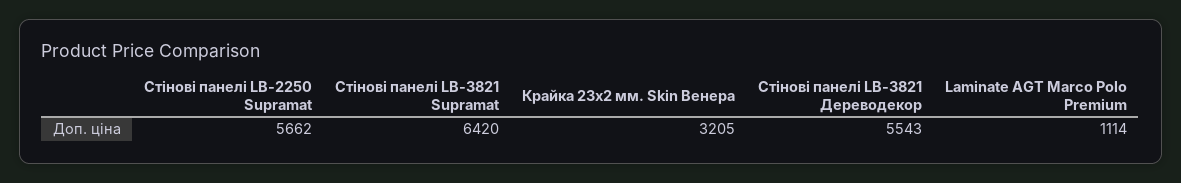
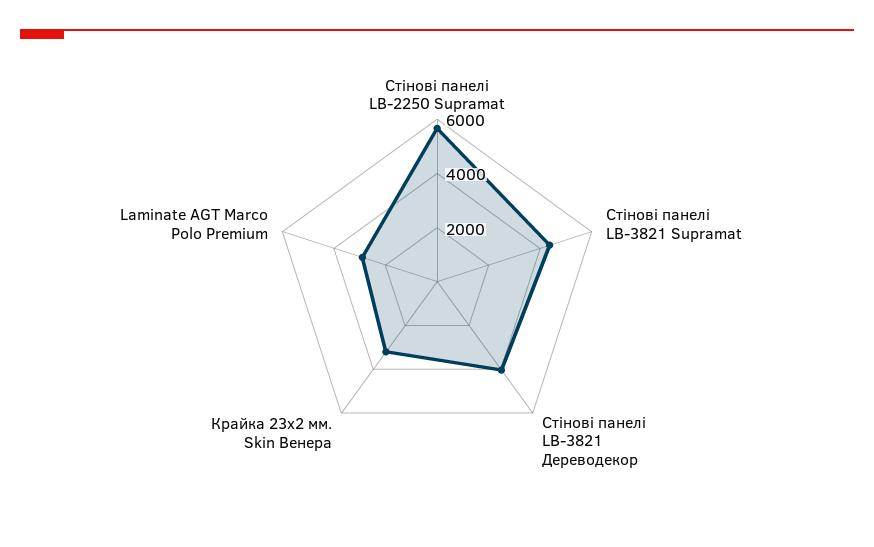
Стінові панелі LB-3821 Supramat: 6420 -> 4500
Стінові панелі LB-3821 Дереводекор: 5543 -> 4000
Laminate AGT Marco Polo Premium: 1114 -> 3000

